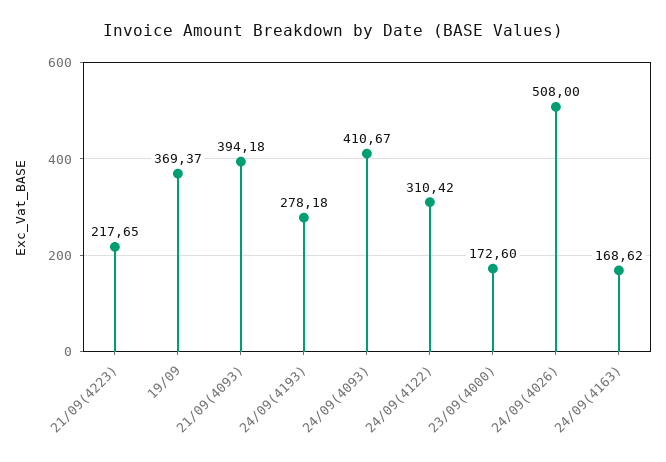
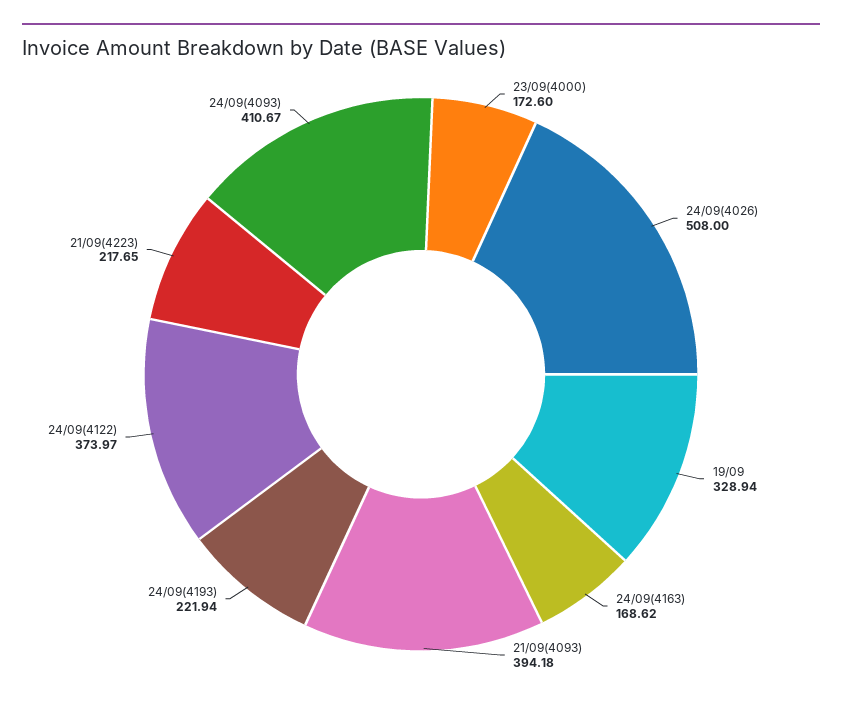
19/09: 369.37 -> 328.94
24/09(4193): 278.18 -> 221.94
24/09(4122): 310.42 -> 373.97

